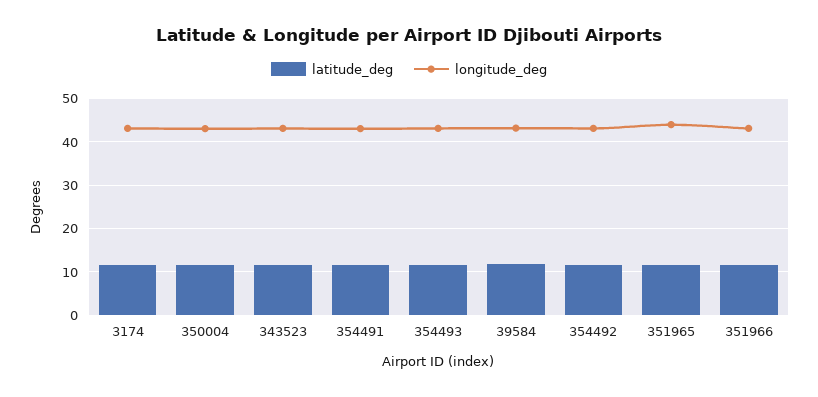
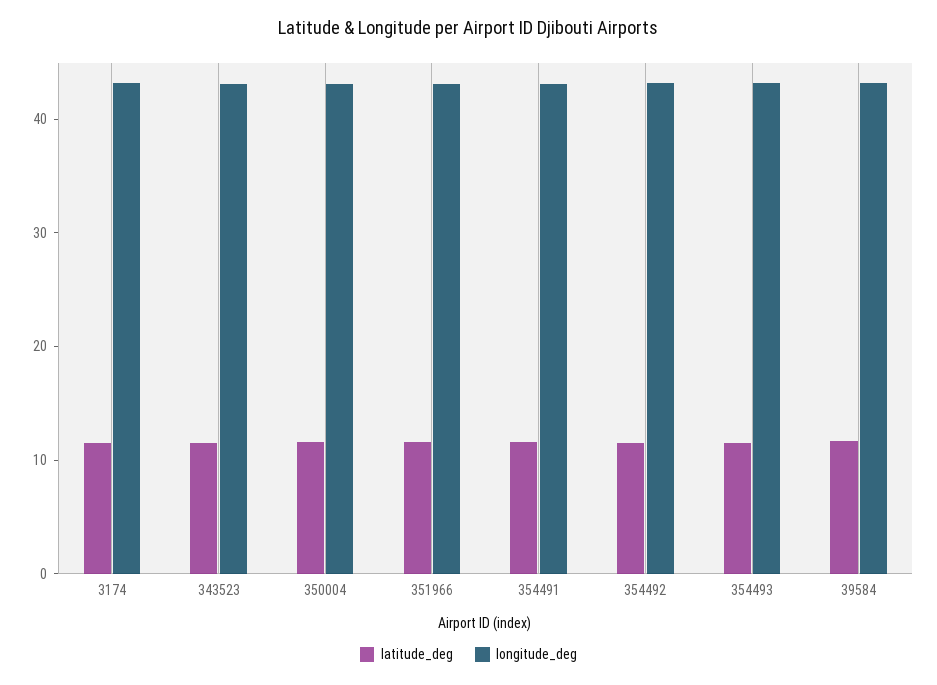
latitude_deg, 351965: 12 -> none
longitude_deg, 351965: 44 -> none

